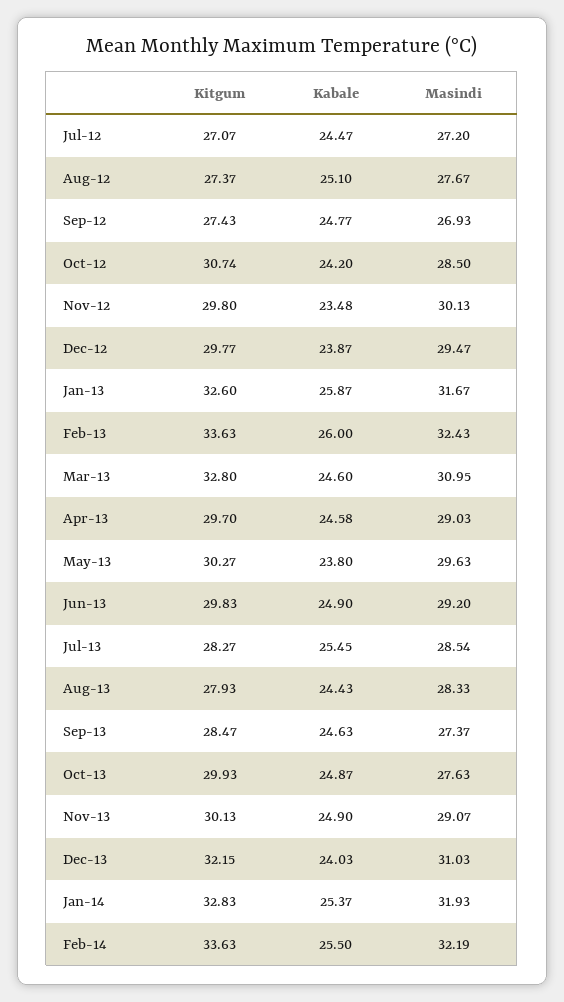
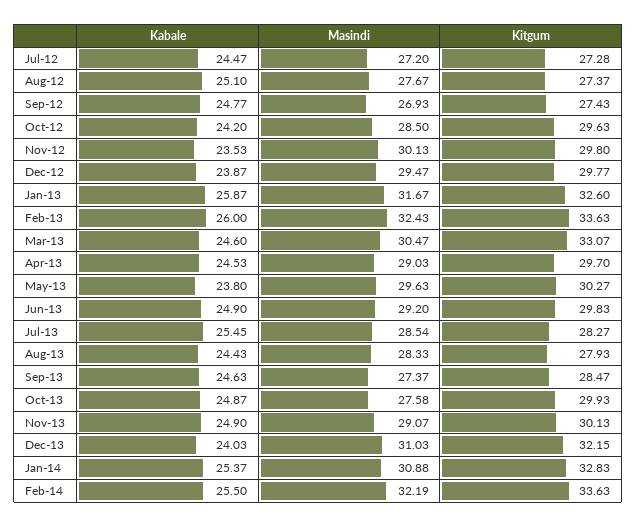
Kitgum, Jul-12: 27.07 -> 27.28
Kitgum, Oct-12: 30.74 -> 29.63
Kabale, Nov-12: 23.48 -> 23.53
Kitgum, Mar-13: 32.8 -> 33.07
Masindi, Mar-13: 30.95 -> 30.47
Kabale, Apr-13: 24.58 -> 24.53
Masindi, Oct-13: 27.63 -> 27.58
Masindi, Jan-14: 31.93 -> 30.88

